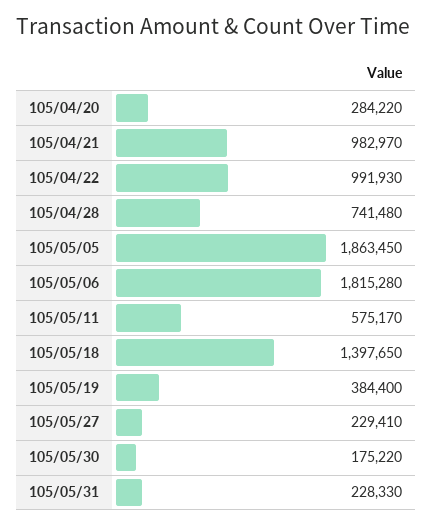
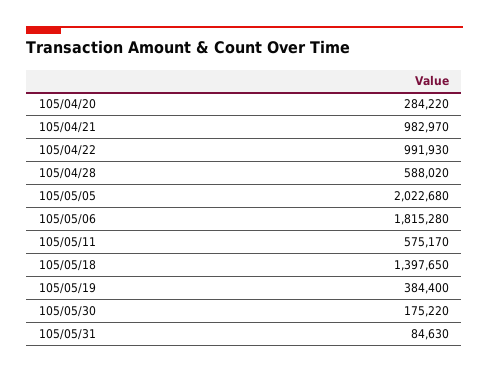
105/04/28: 741480 -> 588020
105/05/05: 1863450 -> 2022680
105/05/27: 229410 -> none
105/05/31: 228330 -> 84630

